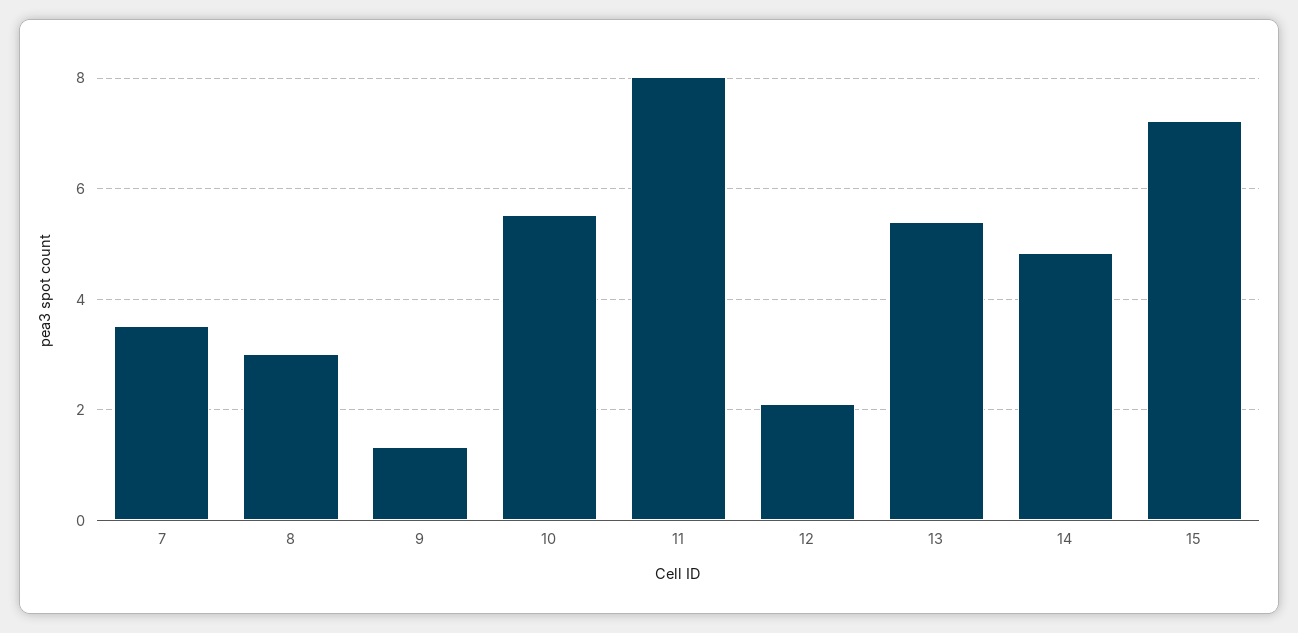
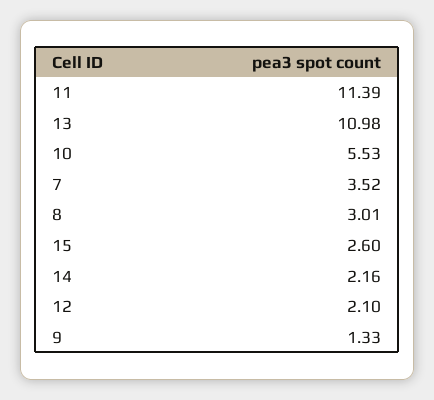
11: 8 -> 11.39
13: 5.4 -> 10.98
14: 4.8 -> 2.16
15: 7.2 -> 2.6

